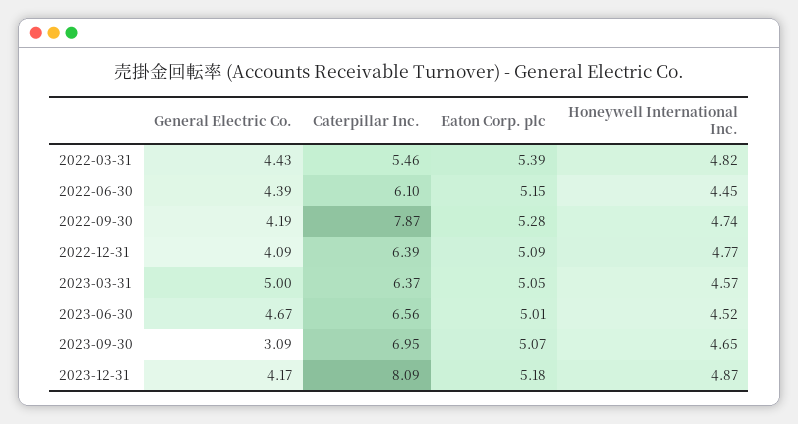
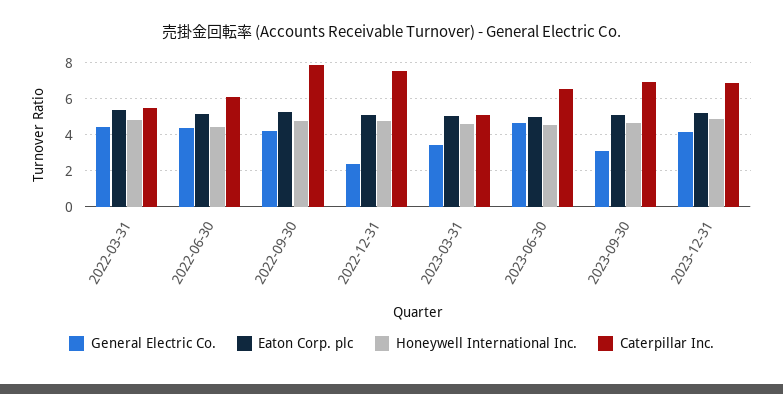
General Electric Co., 2022-12-31: 4.09 -> 2.5
Caterpillar Inc., 2022-12-31: 6.39 -> 7.5
General Electric Co., 2023-03-31: 5 -> 3.5
Caterpillar Inc., 2023-03-31: 6.37 -> 5
Caterpillar Inc., 2023-12-31: 8.09 -> 7

